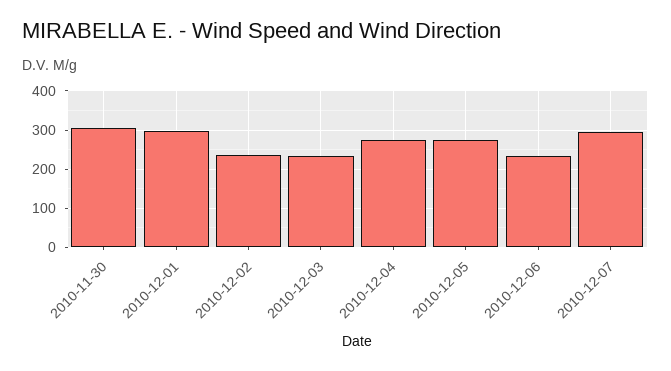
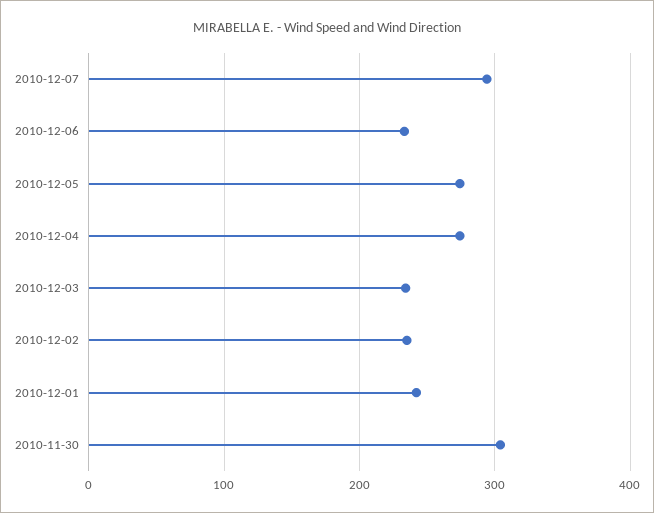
2010-12-01: 300 -> 240

